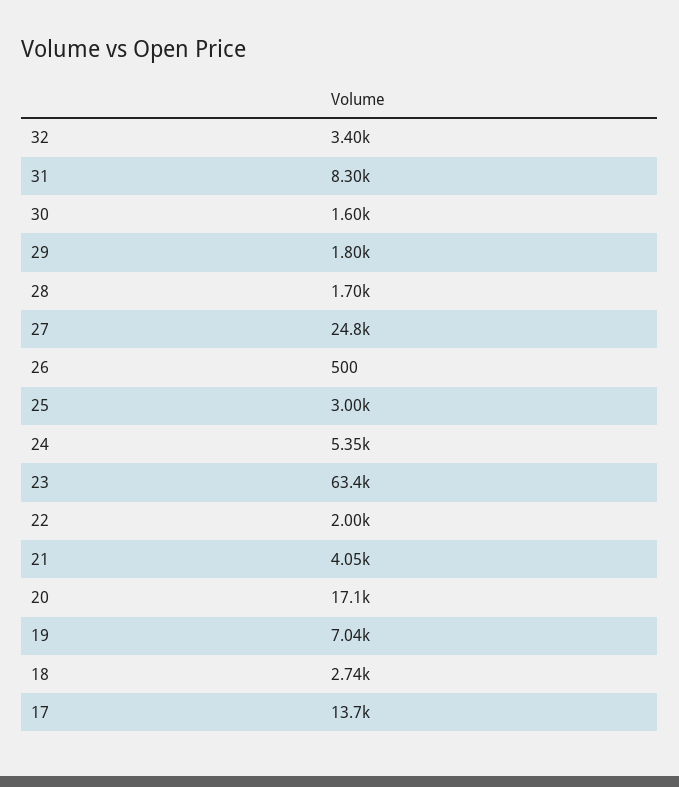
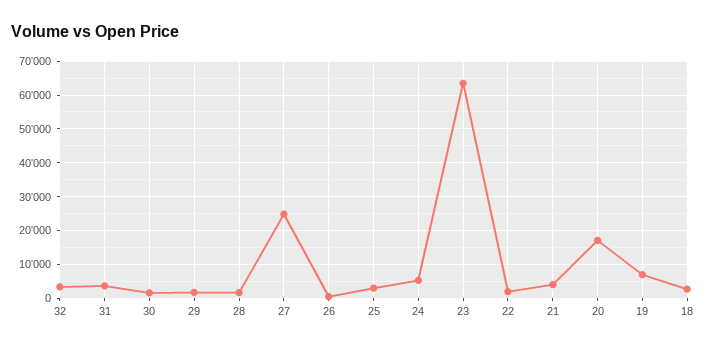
31: 8300 -> 4000
17: 13700 -> none

